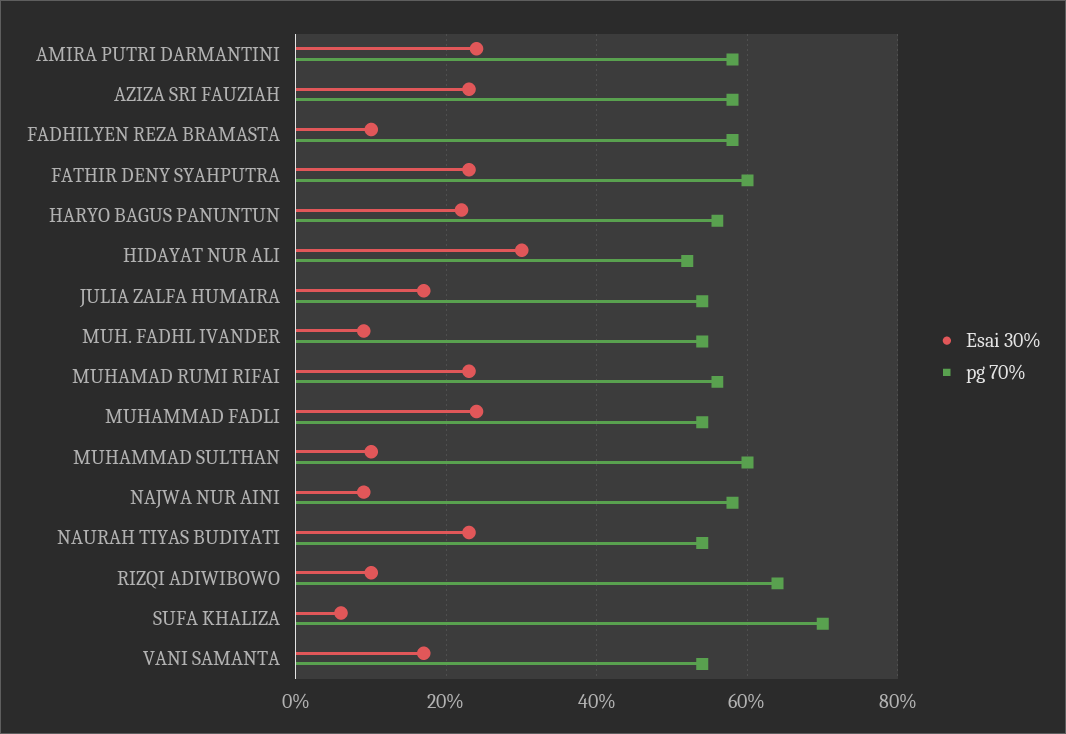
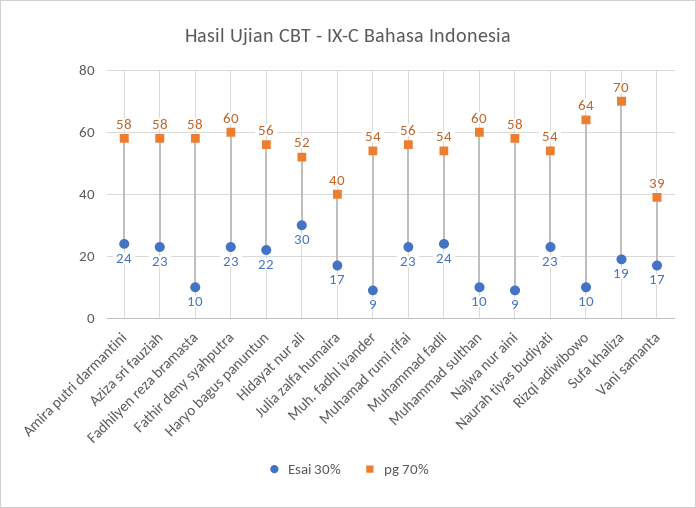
pg 70%, JULIA ZALFA HUMAIRA: 55 -> 40
Esai 30%, SUFA KHALIZA: 5 -> 19
pg 70%, VANI SAMANTA: 55 -> 39

